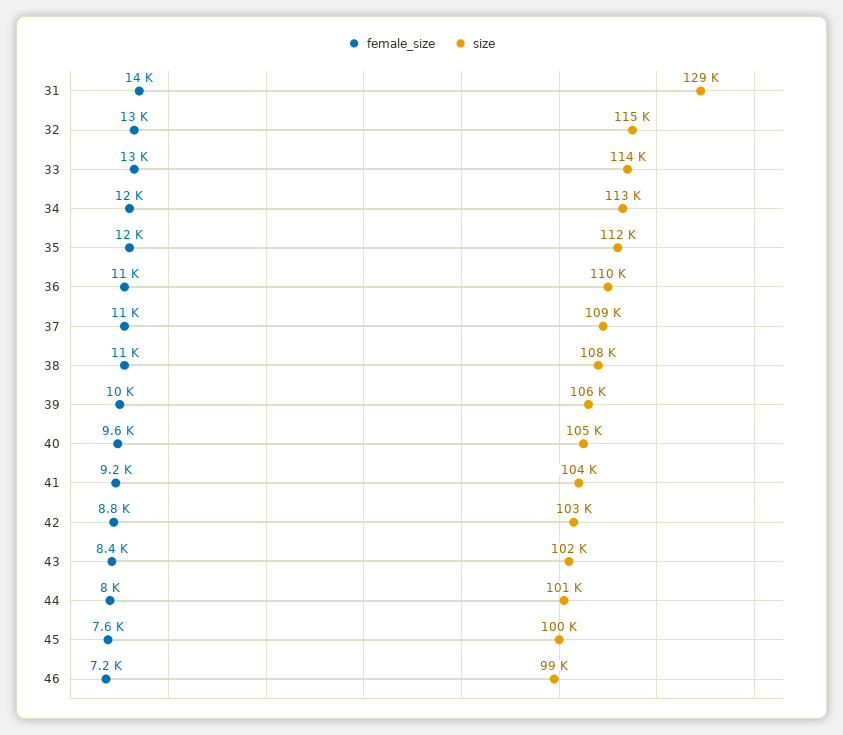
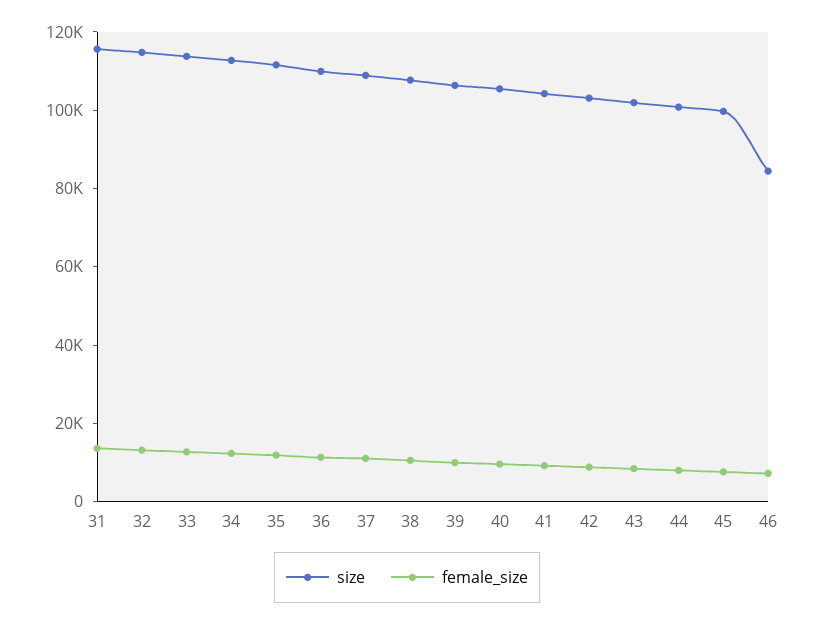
size, 31: 129000 -> 115000
size, 46: 99000 -> 85000

